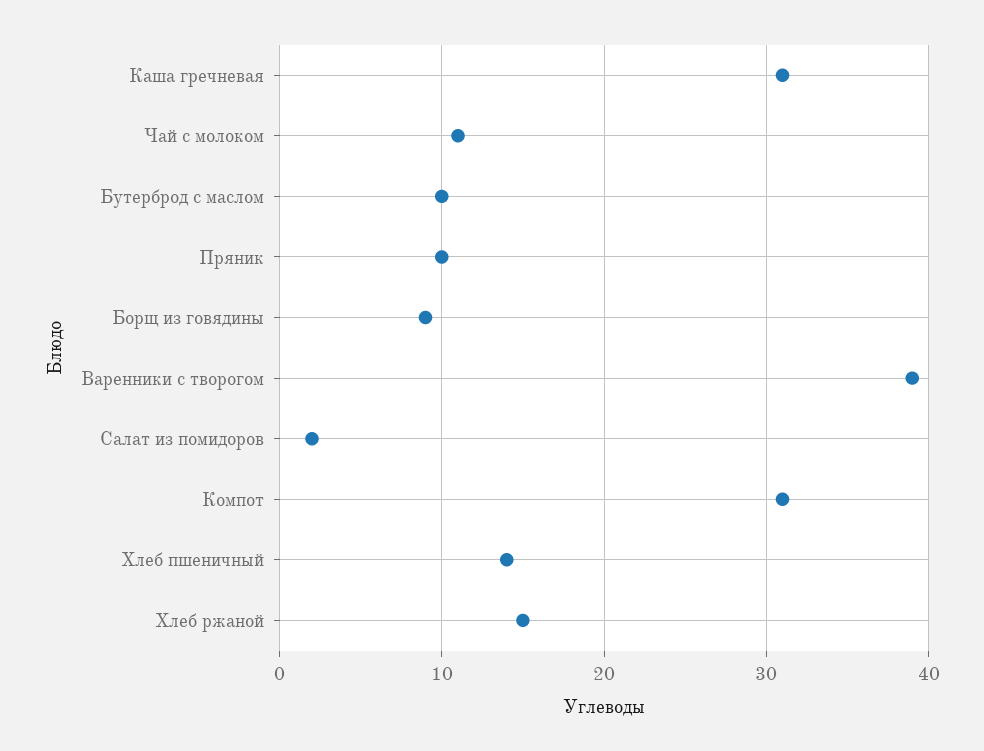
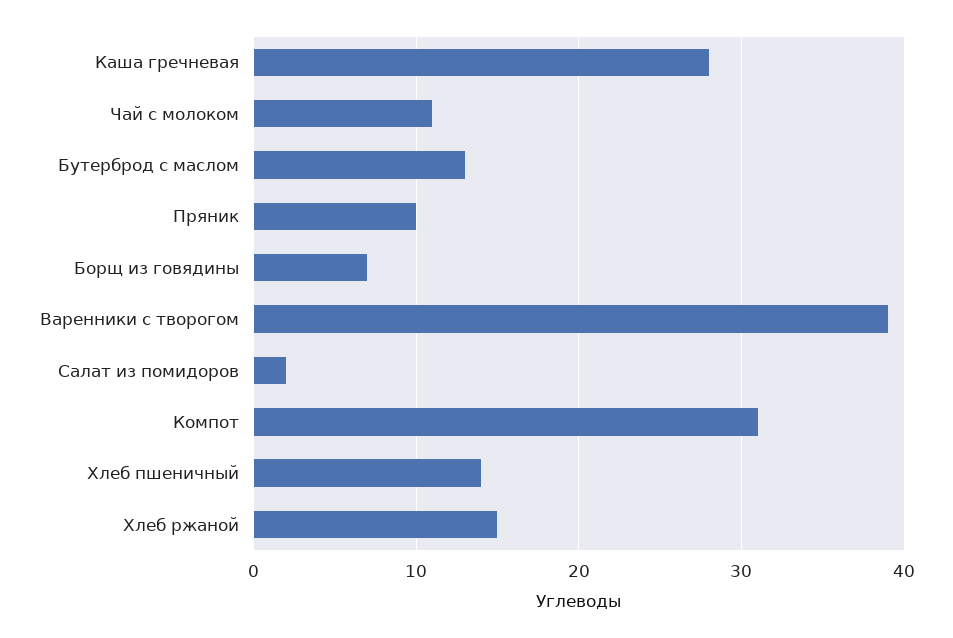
Каша гречневая: 31 -> 28
Бутерброд с маслом: 10 -> 13
Борщ из говядины: 9 -> 7

